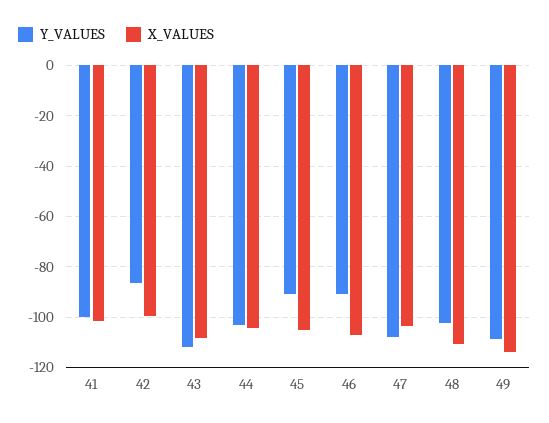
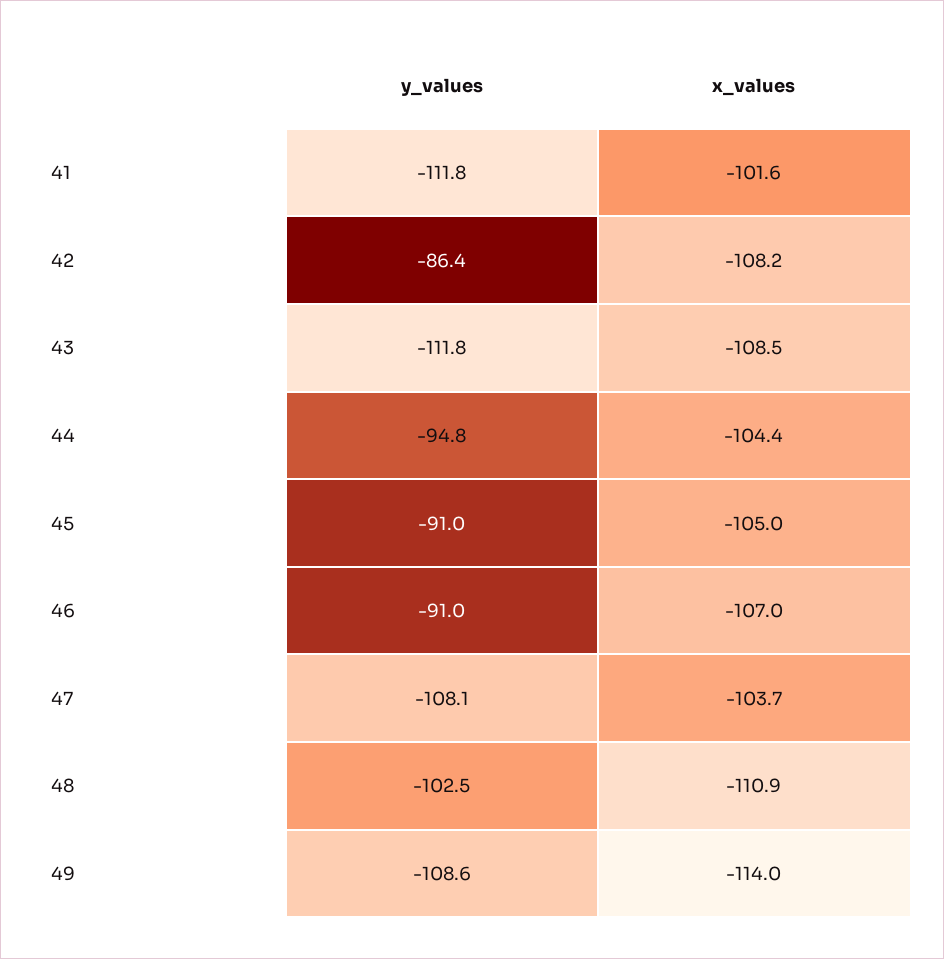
Y_VALUES, 41: -100 -> -111.8
X_VALUES, 42: -100 -> -108.2
Y_VALUES, 44: -102.5 -> -94.8

